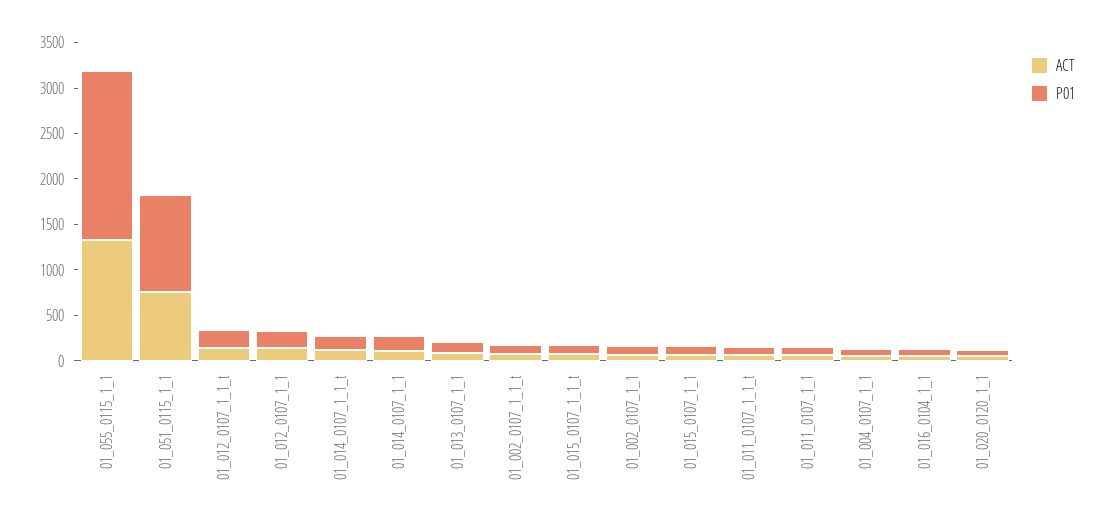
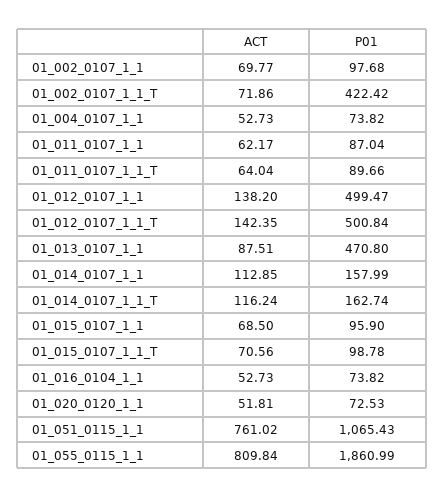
ACT, 01_055_0115_1_1: 1300 -> 809.84
P01, 01_012_0107_1_1_t: 200 -> 500.84
P01, 01_012_0107_1_1: 200 -> 499.47
P01, 01_013_0107_1_1: 100 -> 470.8
P01, 01_002_0107_1_1_t: 100 -> 422.42

